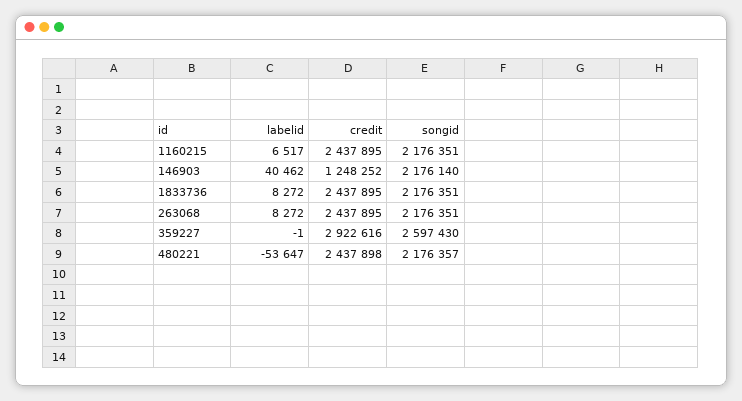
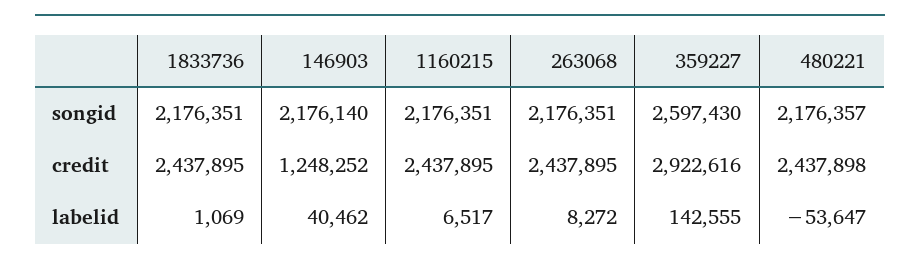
labelid, 1833736: 8272 -> 1069
labelid, 359227: -1 -> 142555

